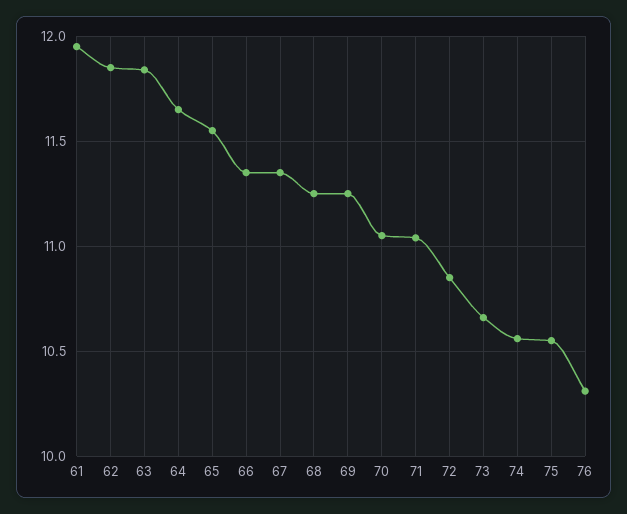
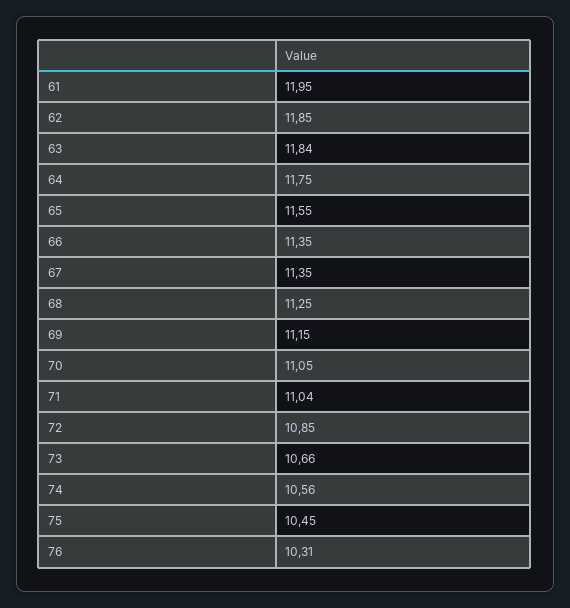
64: 11.65 -> 11.75
69: 11.25 -> 11.15
75: 10.55 -> 10.45

